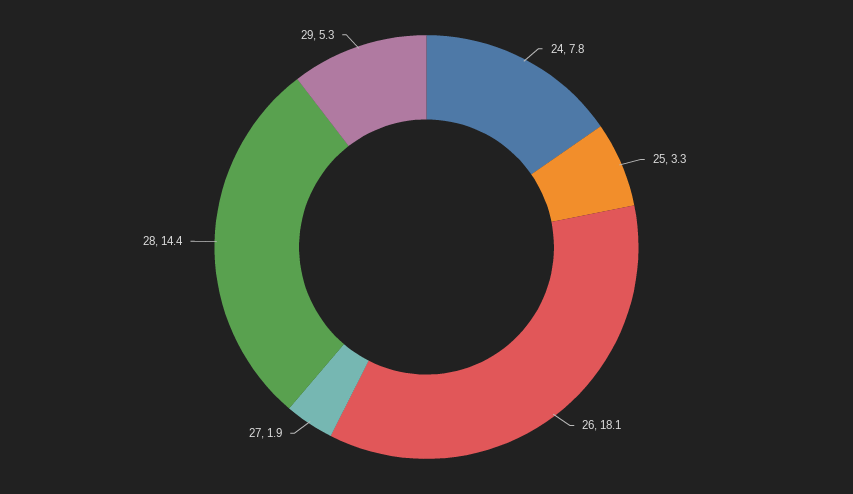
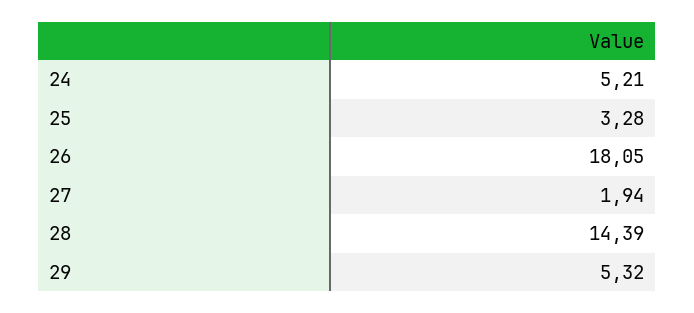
24: 7.8 -> 5.21

